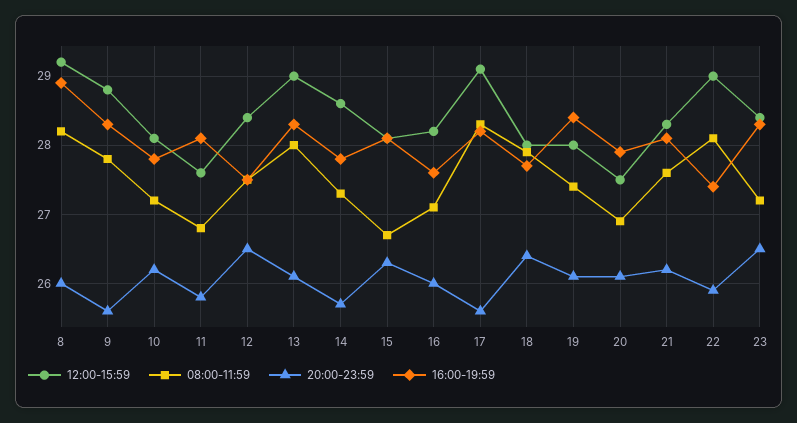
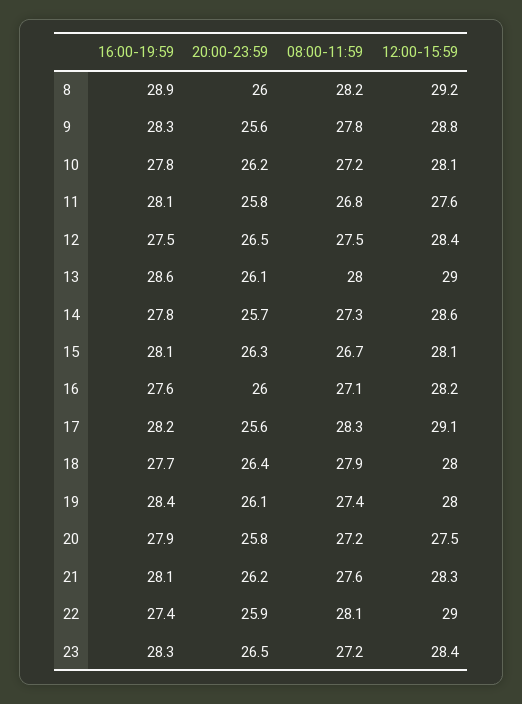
16:00-19:59, 13: 28.3 -> 28.6
08:00-11:59, 20: 26.9 -> 27.2
20:00-23:59, 20: 26.1 -> 25.8

